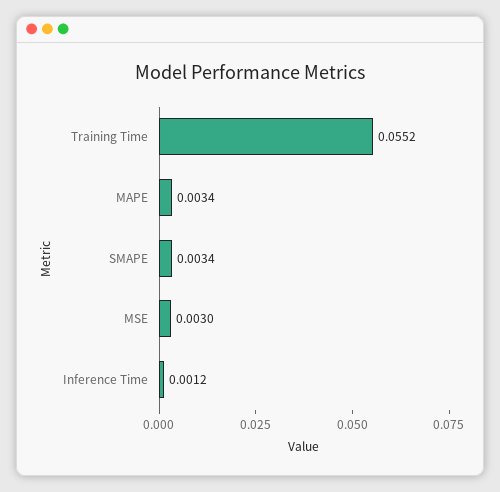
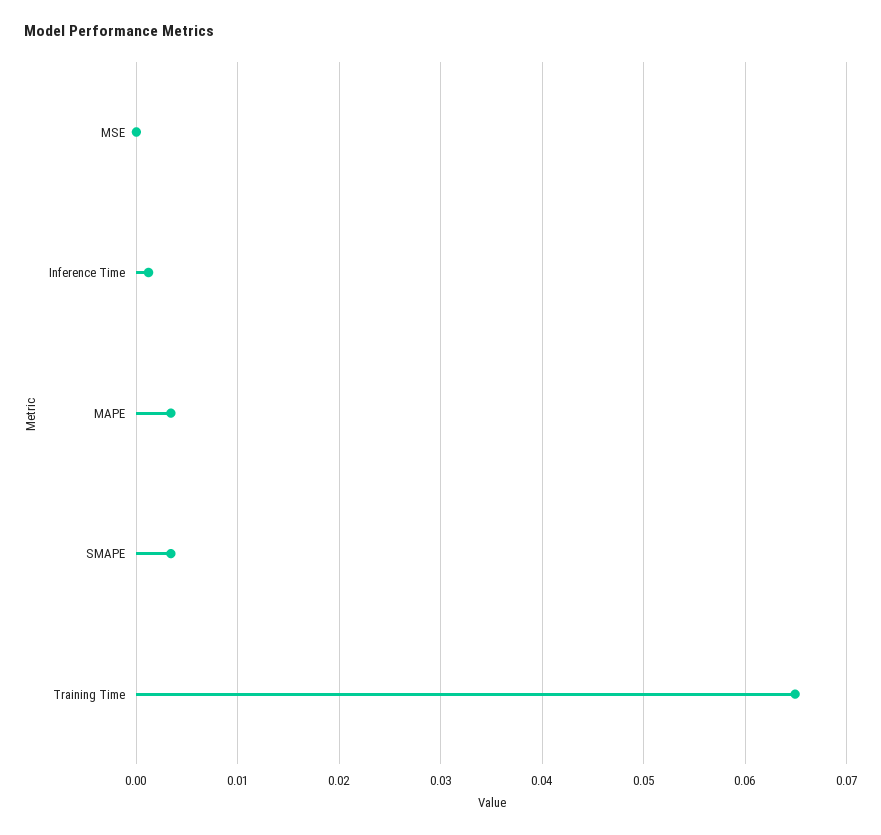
Training Time: 0.0552 -> 0.065
MSE: 0.003 -> 0

